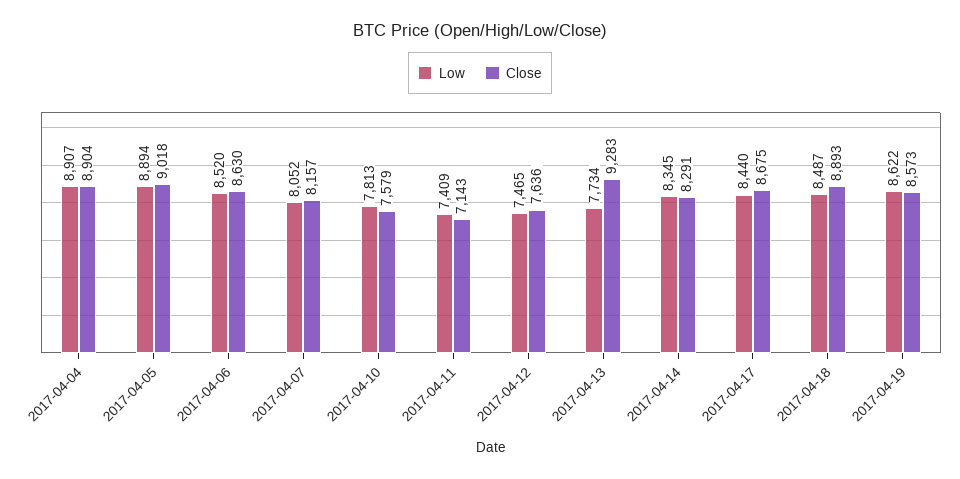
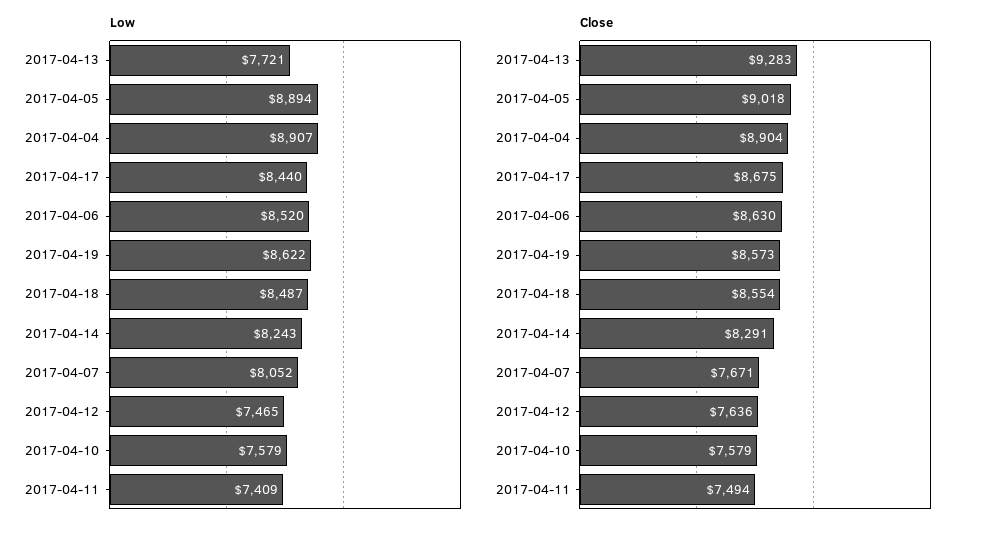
Close, 2017-04-07: 8157 -> 7671
Low, 2017-04-10: 7813 -> 7579
Close, 2017-04-11: 7143 -> 7494
Low, 2017-04-13: 7734 -> 7721
Low, 2017-04-14: 8345 -> 8243
Close, 2017-04-18: 8893 -> 8554

